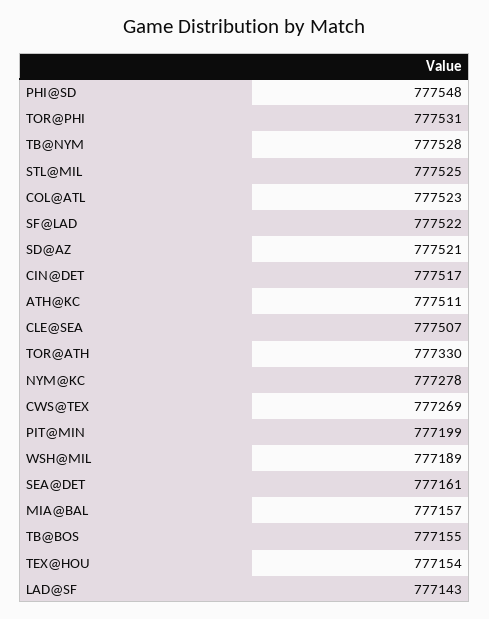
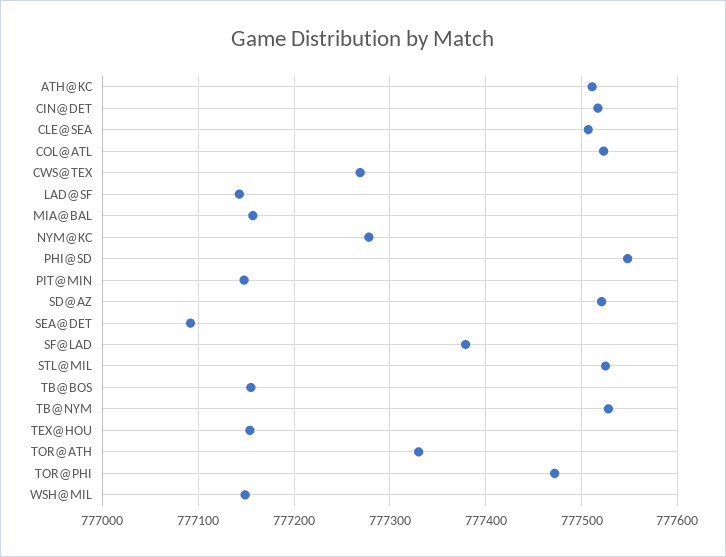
TOR@PHI: 777531 -> 777470
SF@LAD: 777522 -> 777380
PIT@MIN: 777199 -> 777150
WSH@MIL: 777189 -> 777150
SEA@DET: 777161 -> 777090

